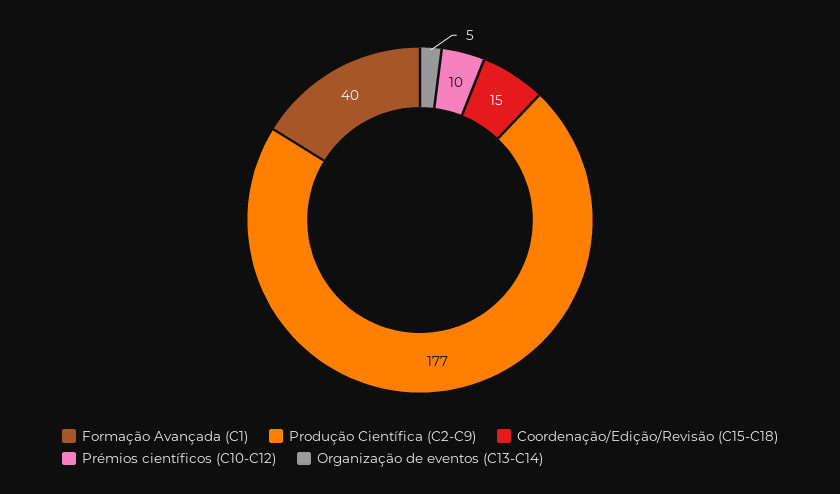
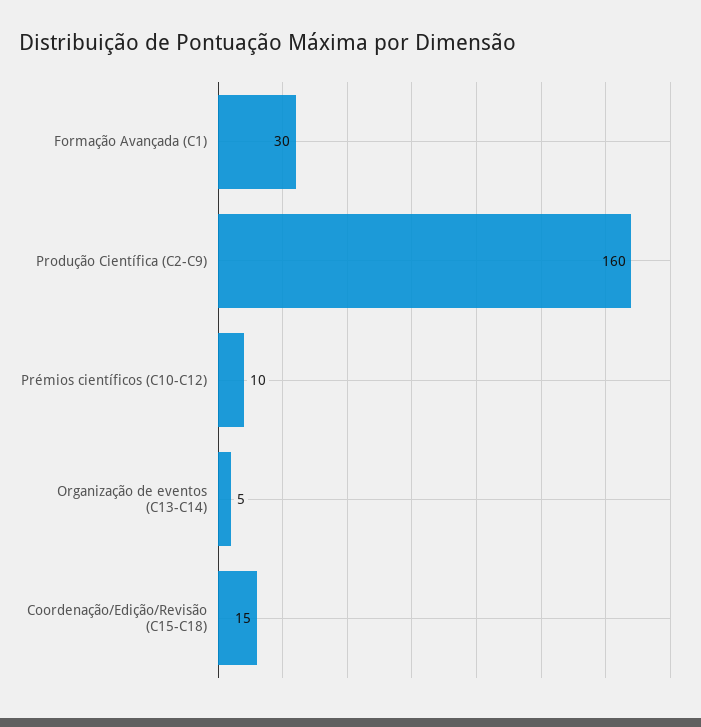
Formação Avançada (C1): 40 -> 30
Produção Científica (C2-C9): 177 -> 160

